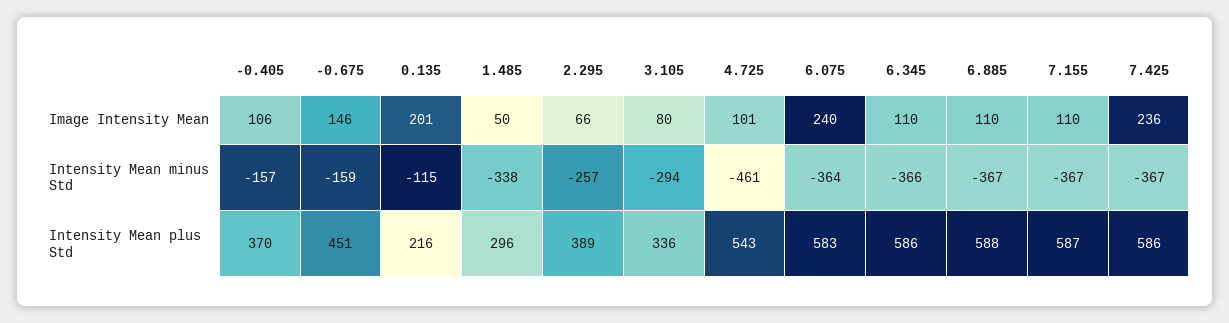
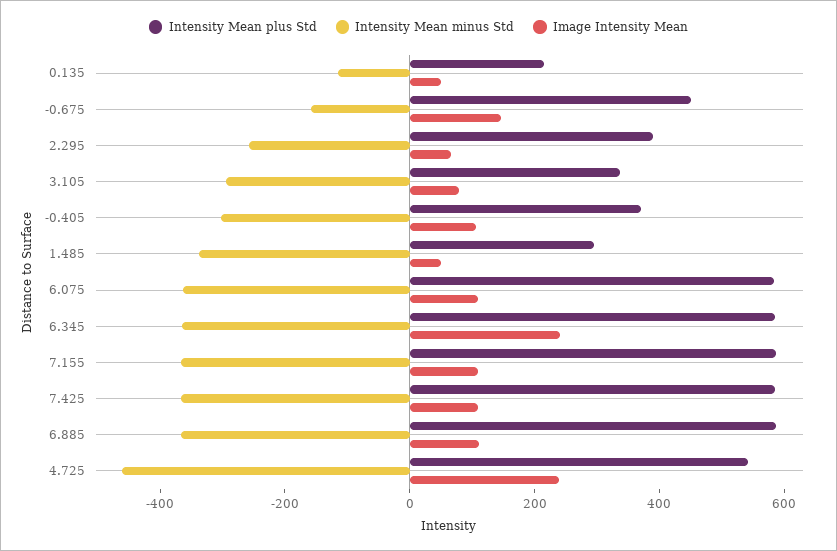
Image Intensity Mean, 0.135: 201 -> 50
Image Intensity Mean, 4.725: 101 -> 250
Image Intensity Mean, 6.075: 240 -> 100
Image Intensity Mean, 6.345: 110 -> 250
Image Intensity Mean, 7.425: 236 -> 100
Intensity Mean minus Std, -0.405: -157 -> -300

